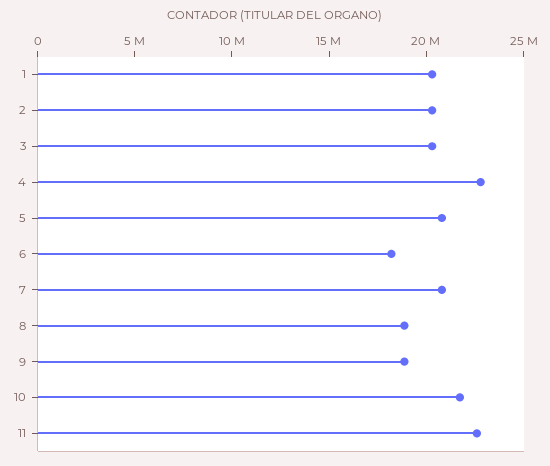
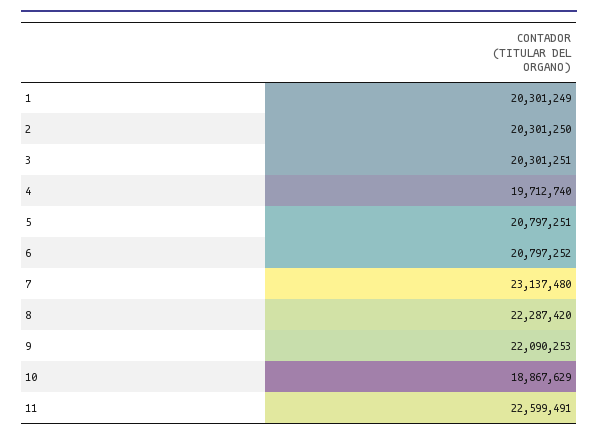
4: 23000000 -> 19712740
6: 18000000 -> 20797252
7: 21000000 -> 23137480
8: 19000000 -> 22287420
9: 19000000 -> 22090253
10: 22000000 -> 18867629

